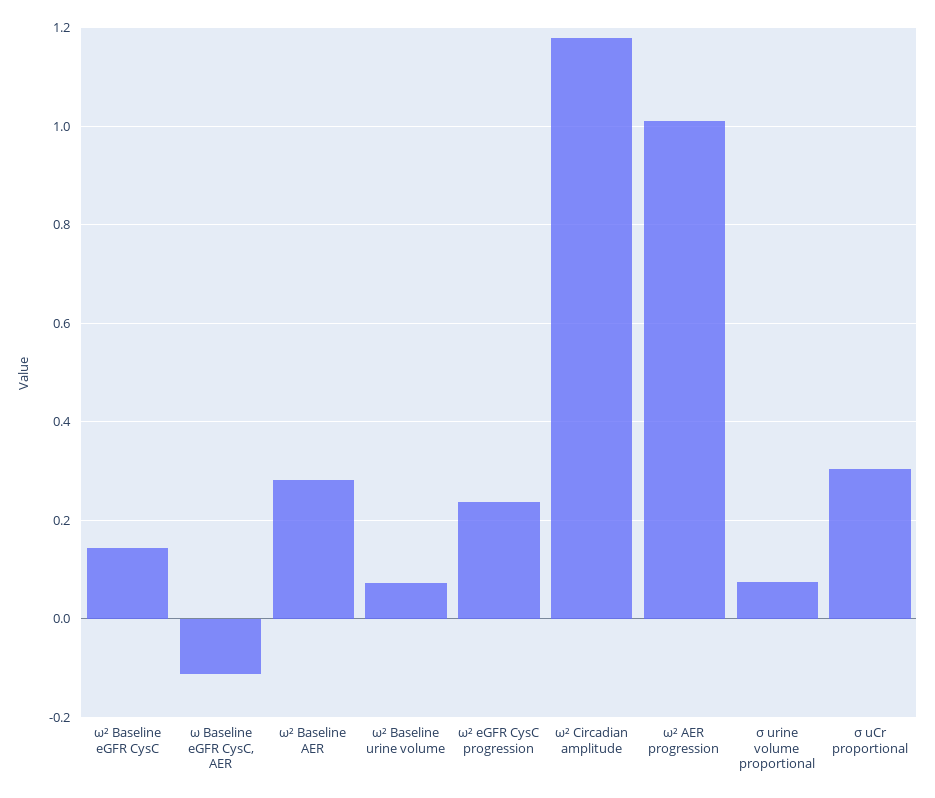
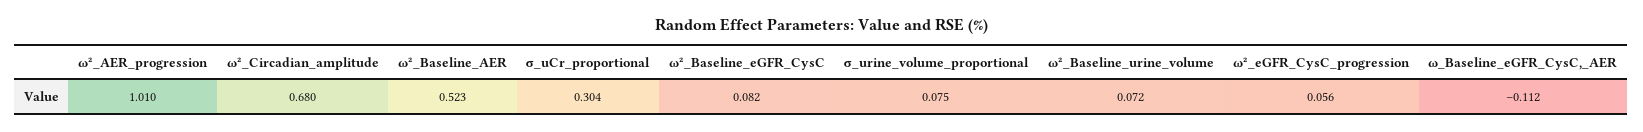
ω² Baseline eGFR CysC: 0.14 -> 0.082
ω² Baseline AER: 0.28 -> 0.523
ω² eGFR CysC progression: 0.24 -> 0.056
ω² Circadian amplitude: 1.18 -> 0.68

